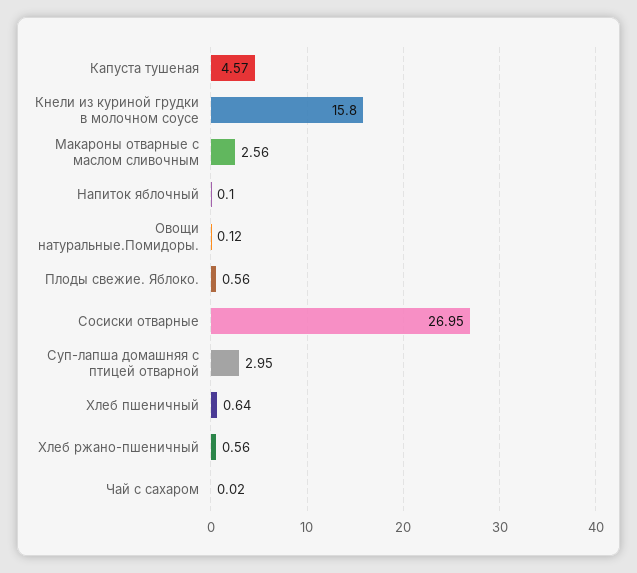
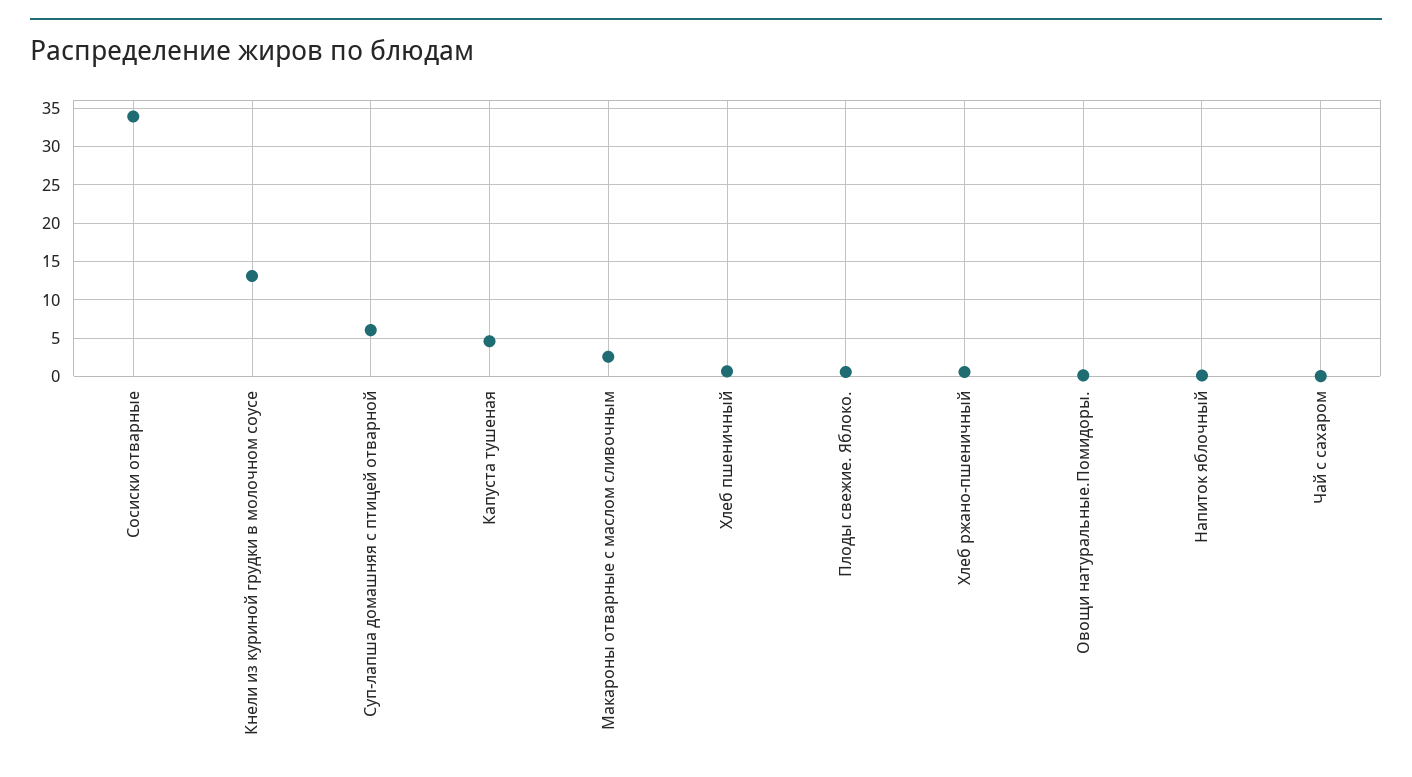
Кнели из куриной грудки в молочном соусе: 15.8 -> 13
Сосиски отварные: 26.95 -> 34
Суп-лапша домашняя с птицей отварной: 2.95 -> 6

